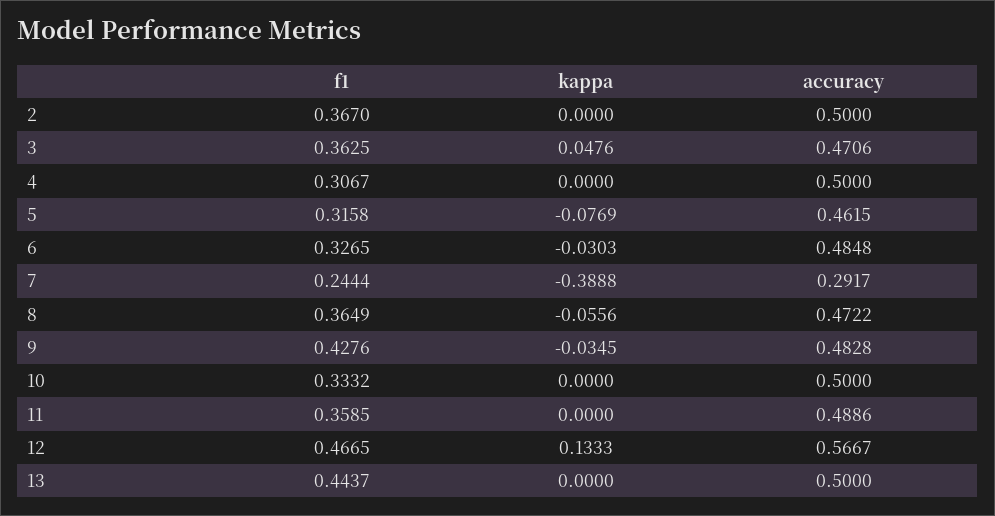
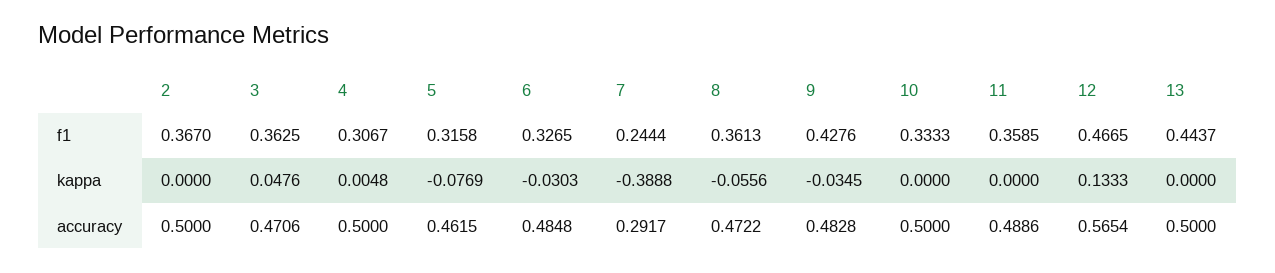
kappa, 4: 0 -> 0.0048
f1, 8: 0.3649 -> 0.3613
f1, 10: 0.3332 -> 0.3333
accuracy, 12: 0.5667 -> 0.5654

